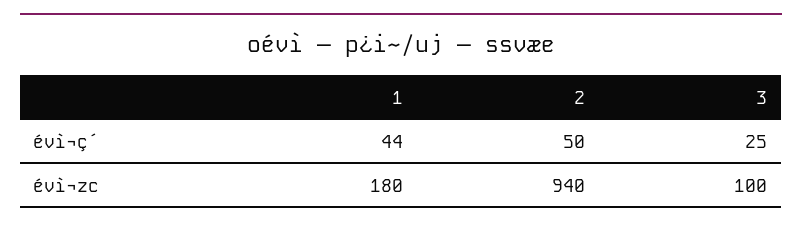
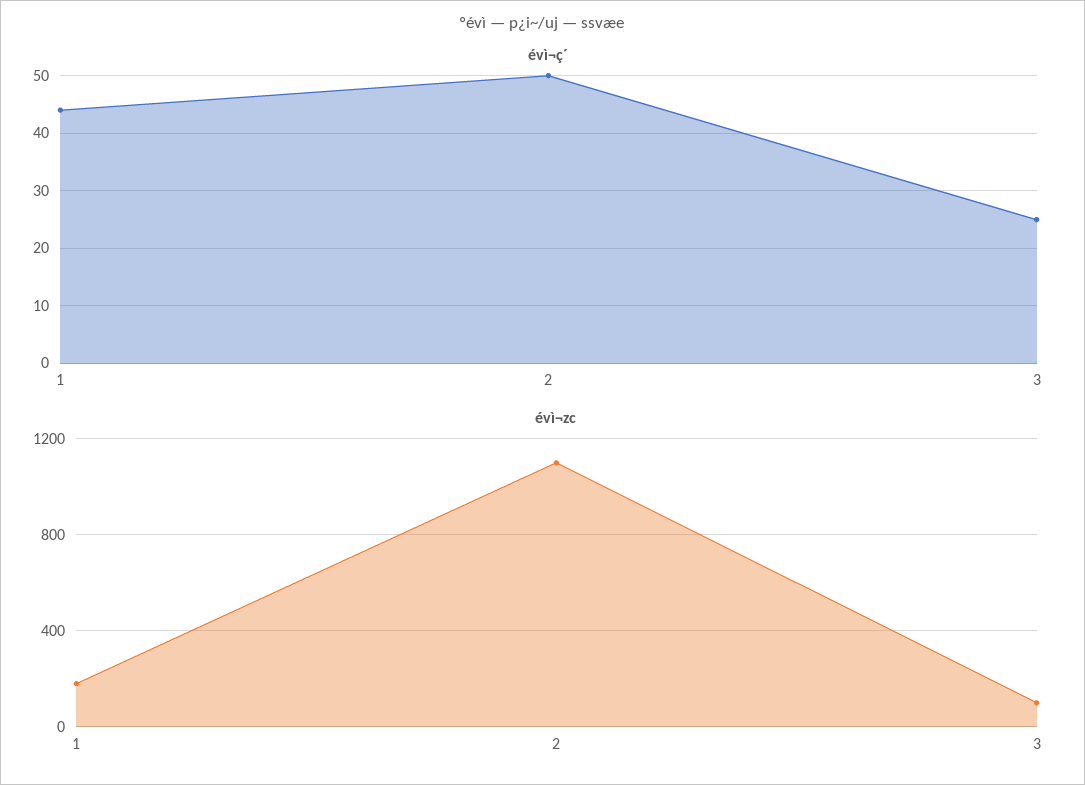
évì¬zc, 2: 940 -> 1100

